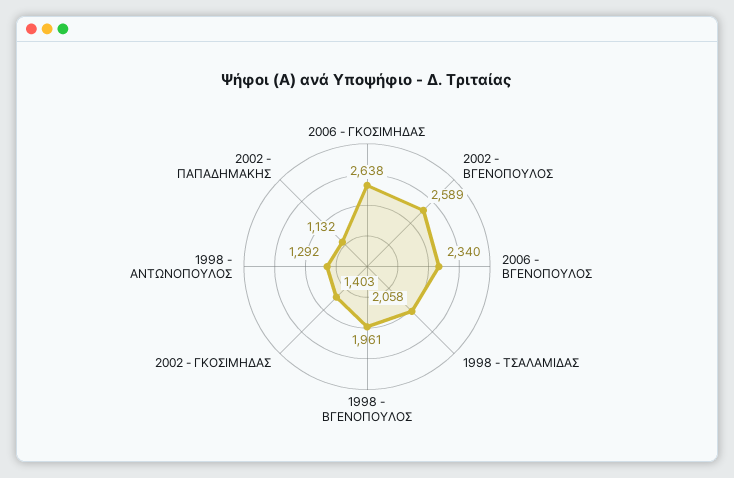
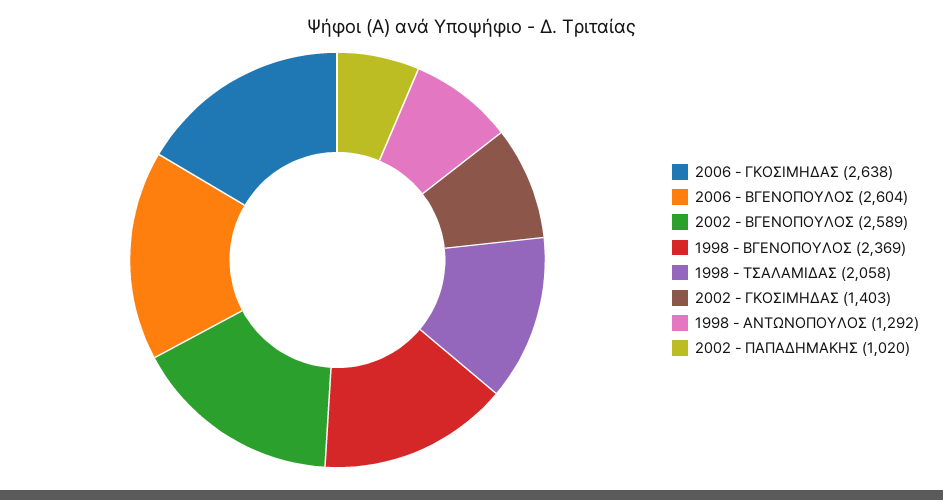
2006 - ΒΓΕΝΟΠΟΥΛΟΣ: 2340 -> 2604
1998 - ΒΓΕΝΟΠΟΥΛΟΣ: 1961 -> 2369
2002 - ΠΑΠΑΔΗΜΑΚΗΣ: 1132 -> 1020

